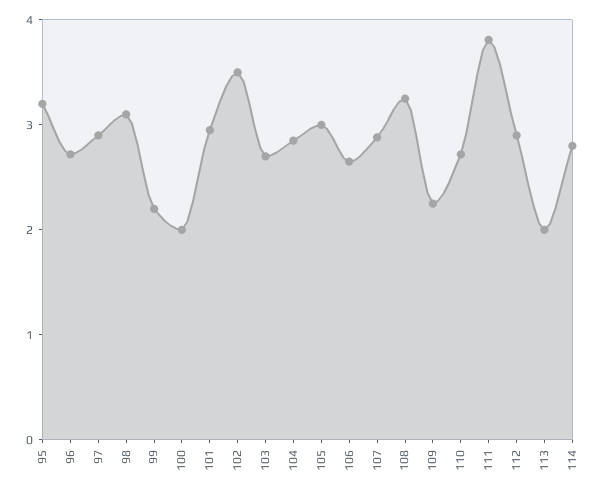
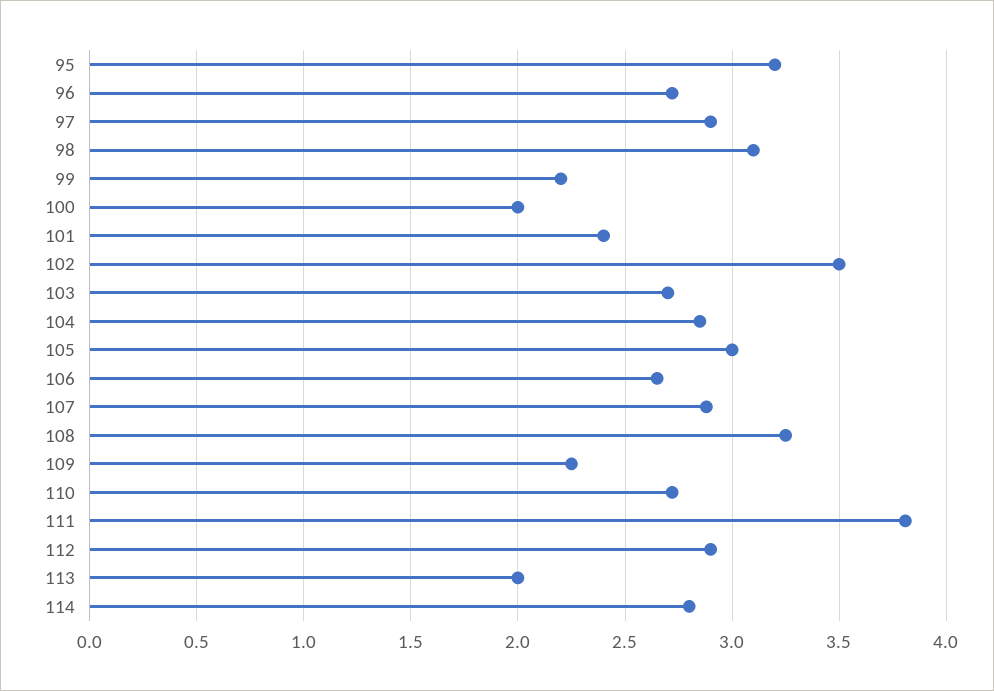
101: 3 -> 2.4

